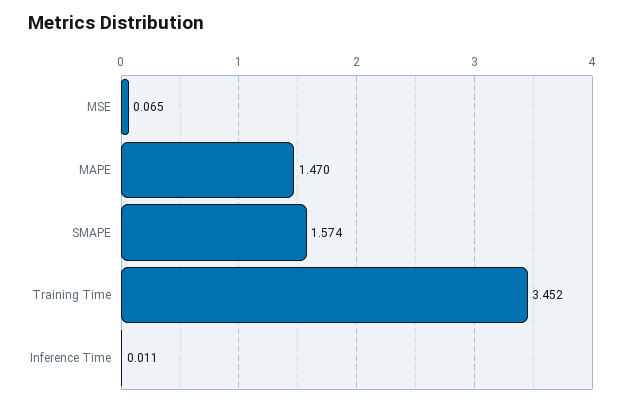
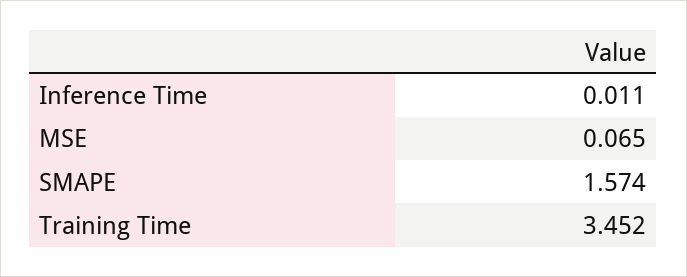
MAPE: 1.47 -> none

